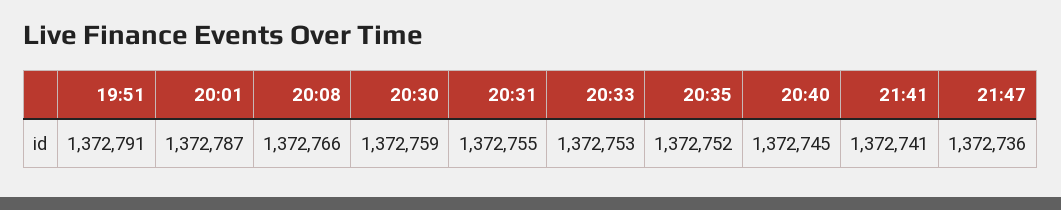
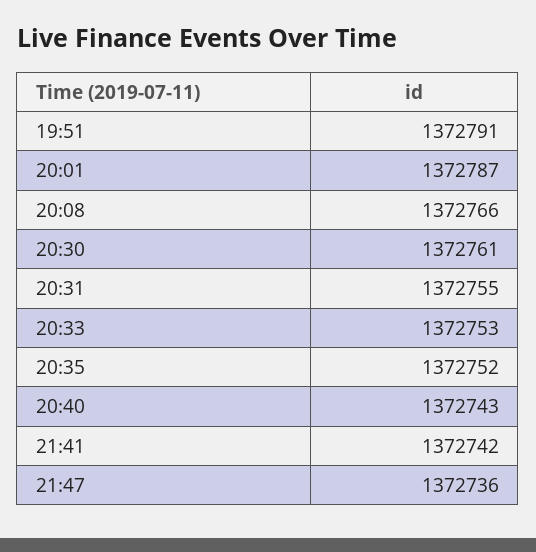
20:30: 1372759 -> 1372761
20:40: 1372745 -> 1372743
21:41: 1372741 -> 1372742

